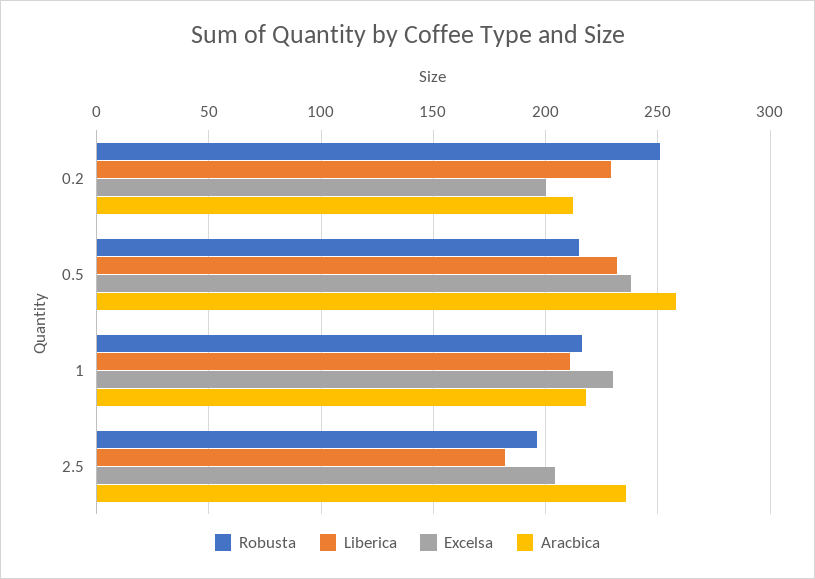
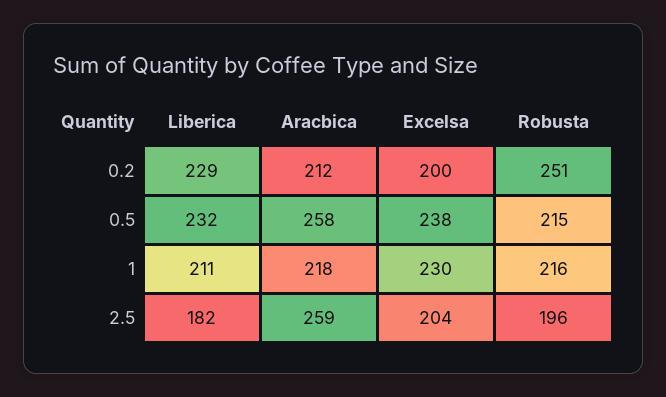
Aracbica, 2.5: 235 -> 259

